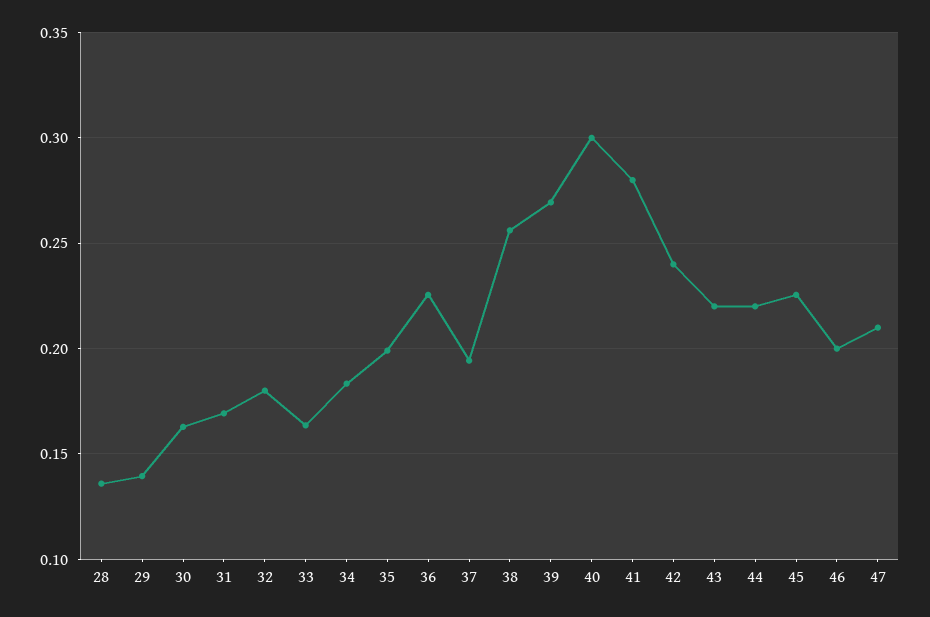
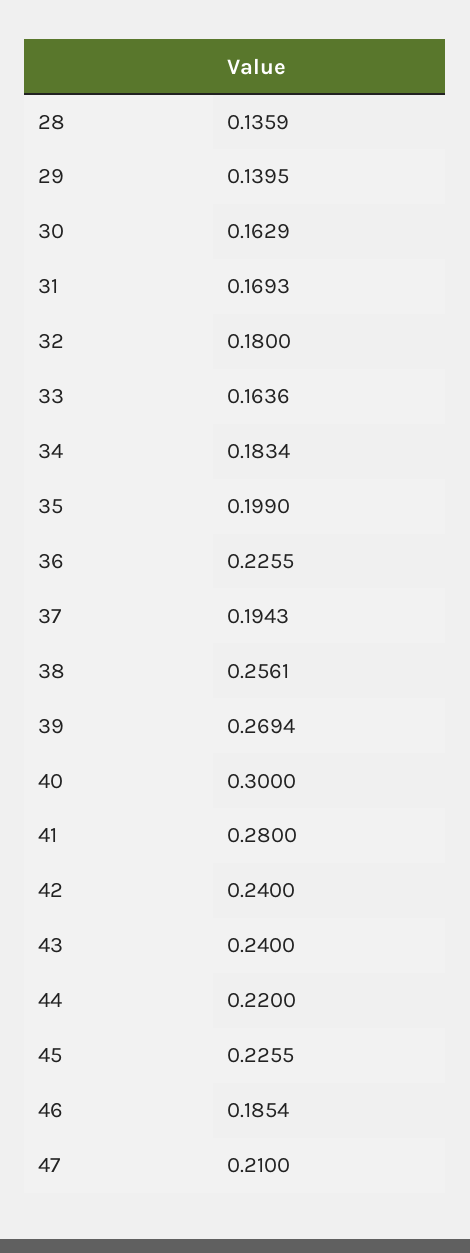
43: 0.22 -> 0.24
46: 0.2 -> 0.1854

